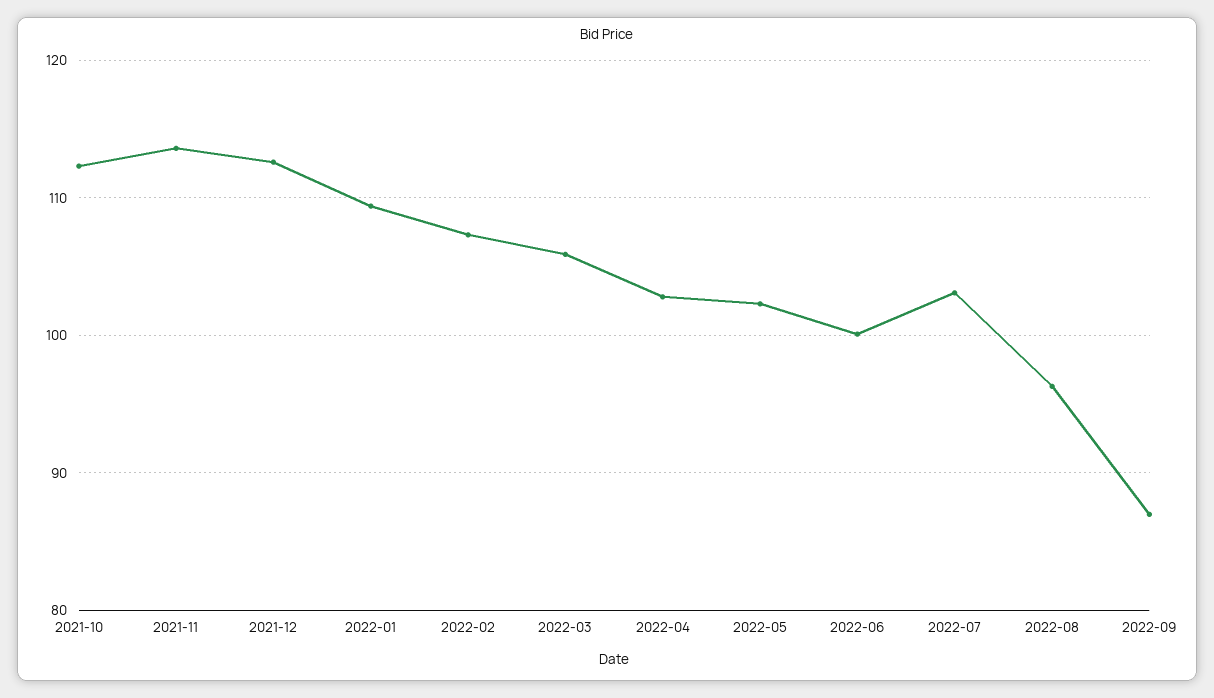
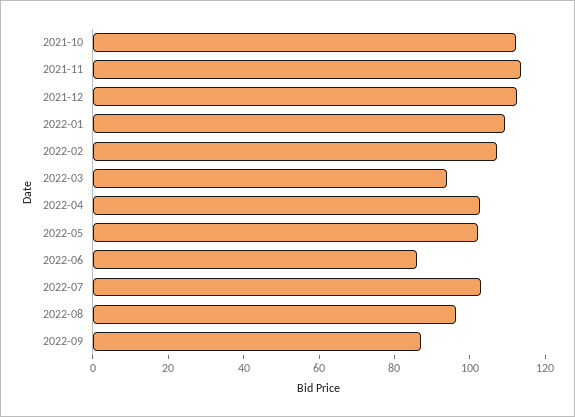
2022-03: 106 -> 95
2022-06: 100 -> 85

